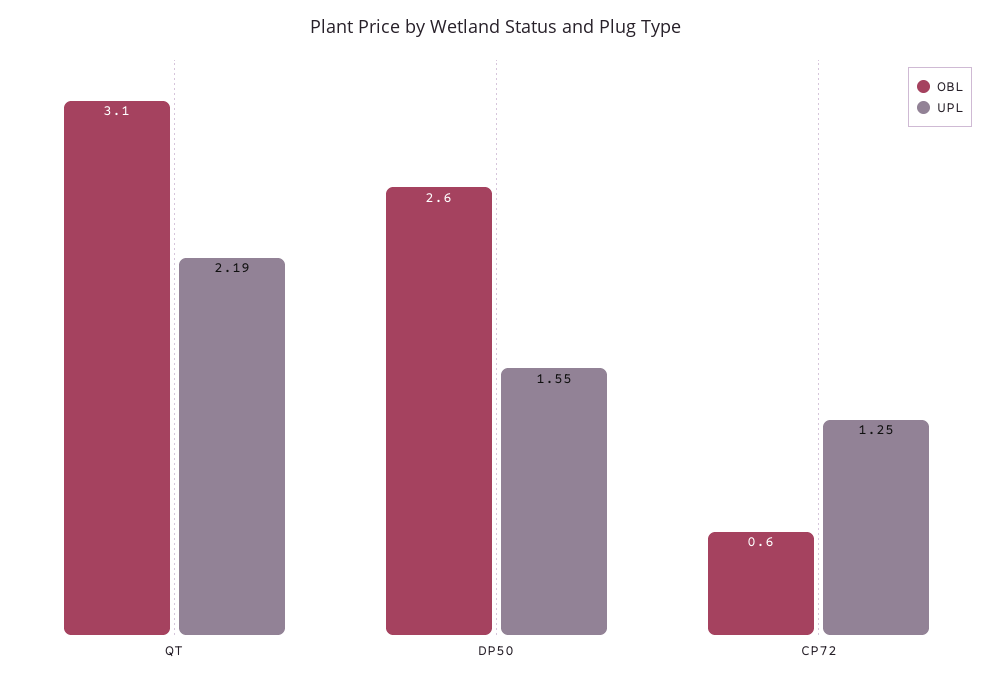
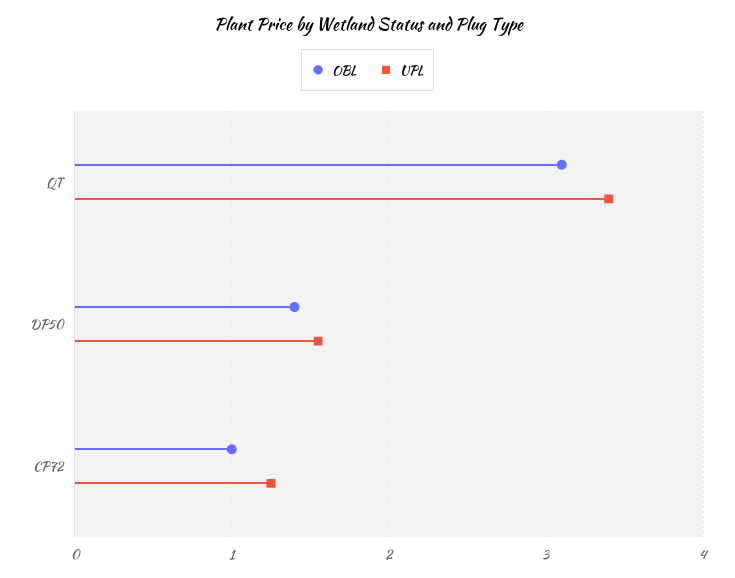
UPL, QT: 2.19 -> 3.4
OBL, DP50: 2.6 -> 1.4
OBL, CP72: 0.6 -> 1

